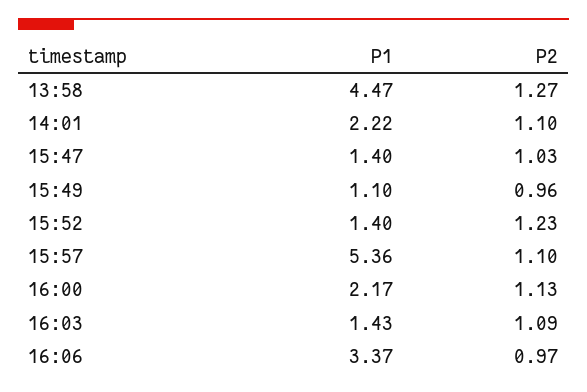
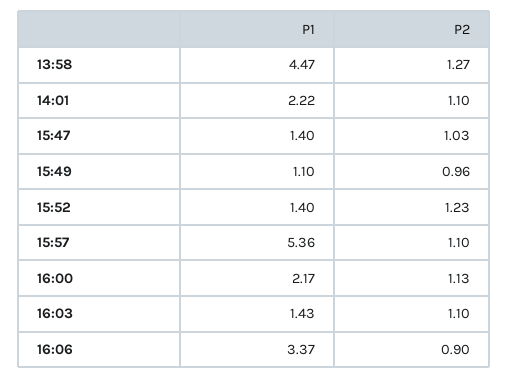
P2, 16:03: 1.09 -> 1.1
P2, 16:06: 0.97 -> 0.9

